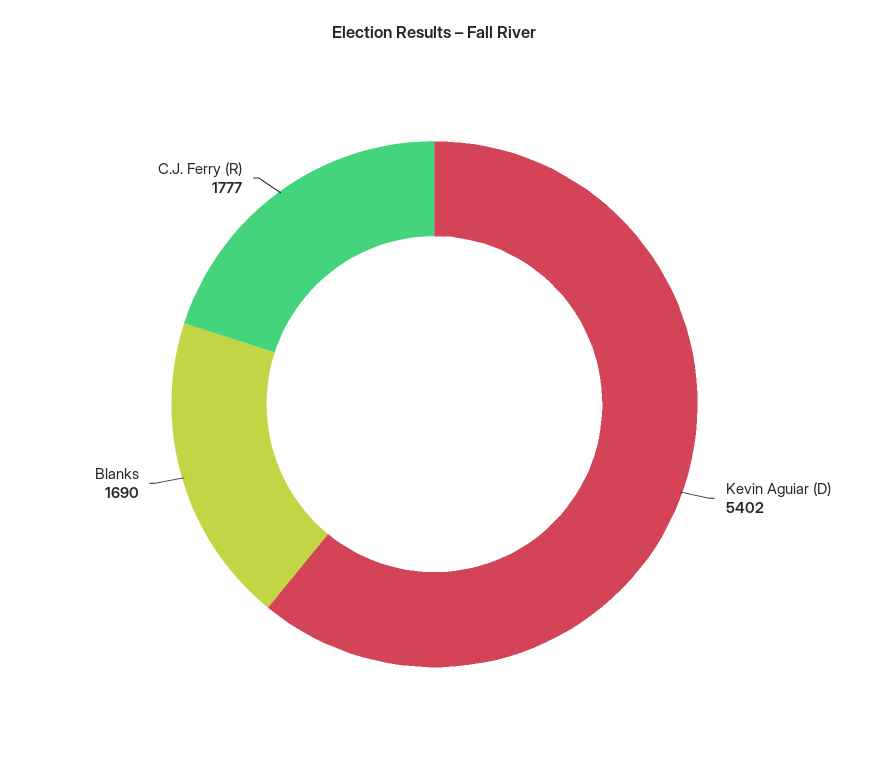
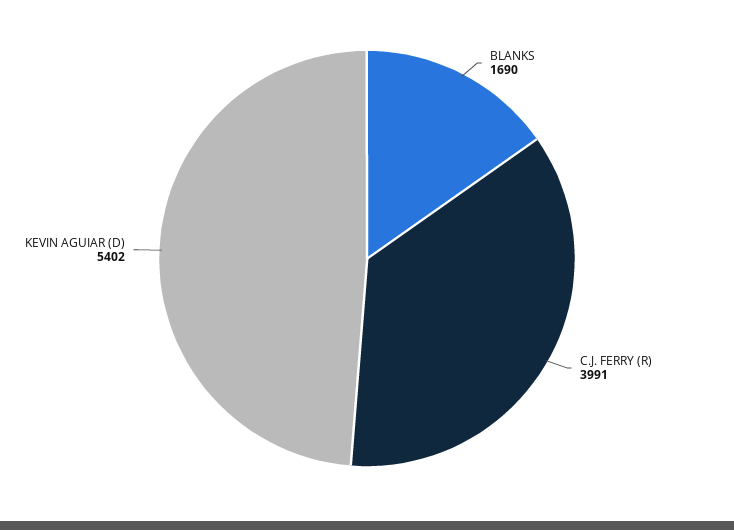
C.J. Ferry (R): 1777 -> 3991

